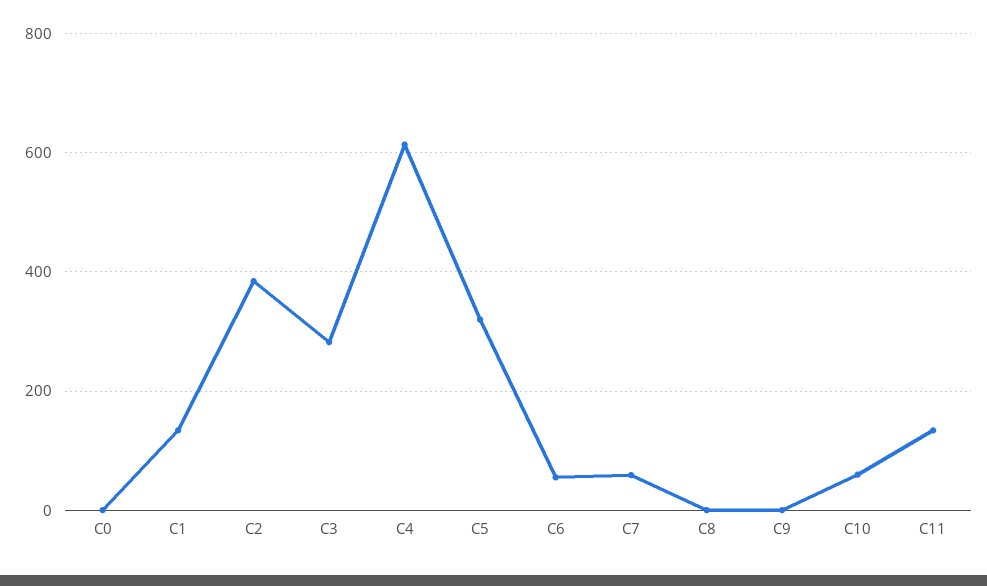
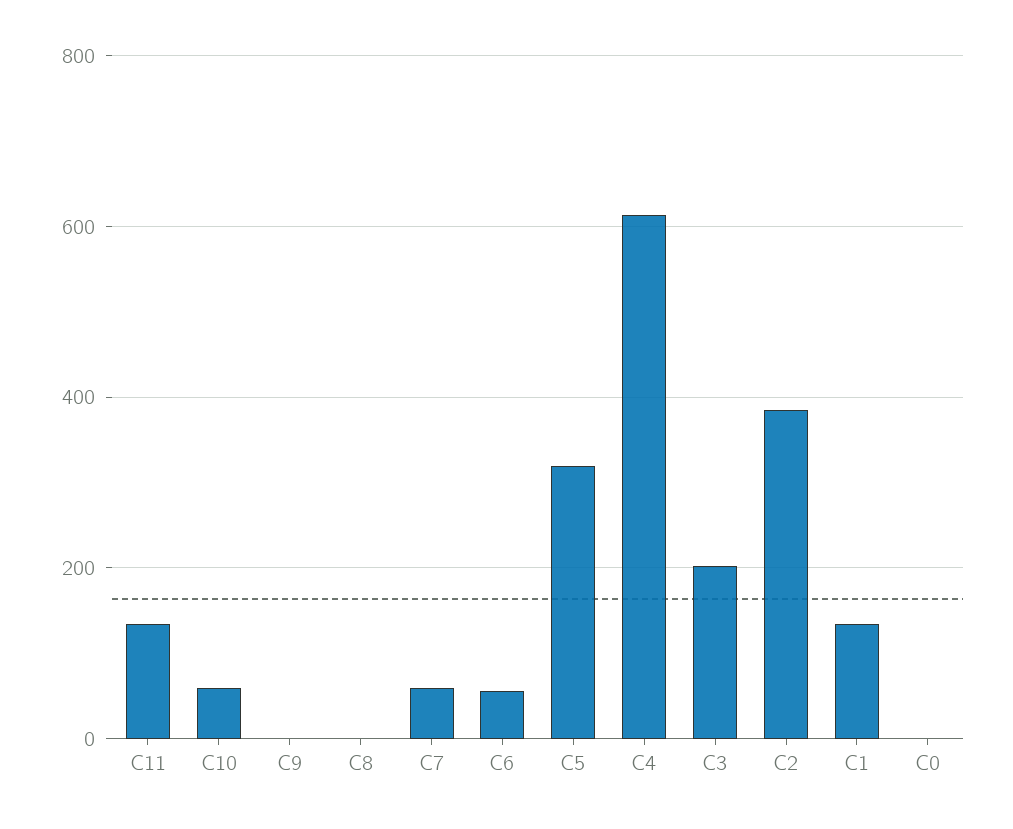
C3: 280 -> 200

